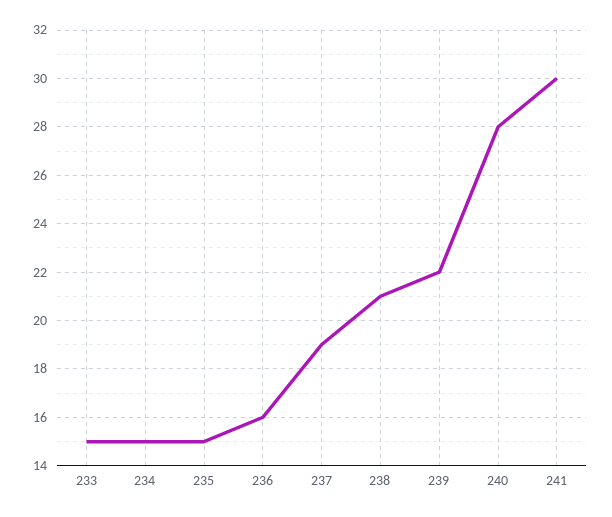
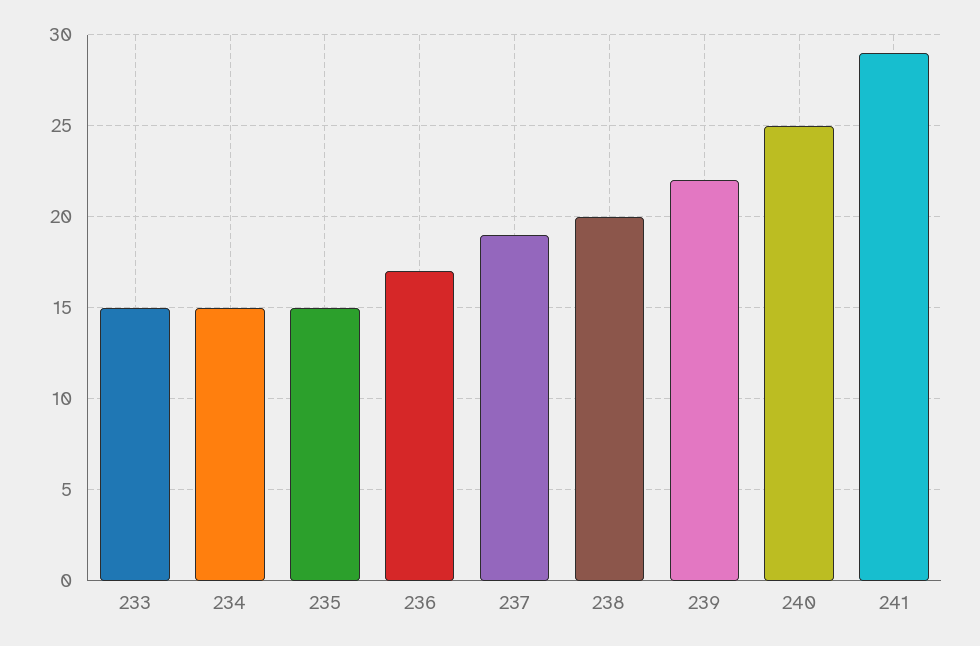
236: 16 -> 17
238: 21 -> 20
240: 28 -> 25
241: 30 -> 29

